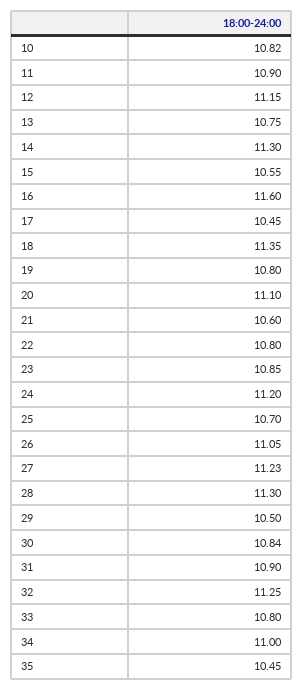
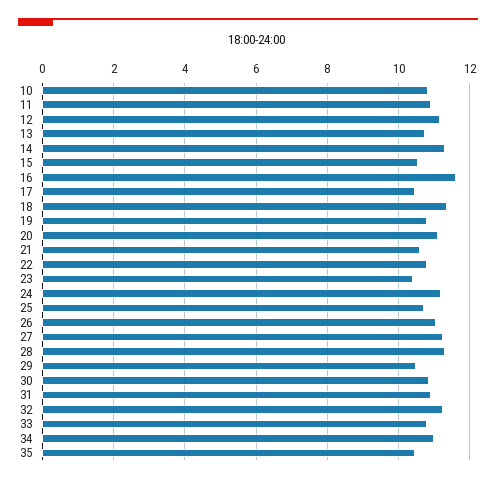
23: 10.85 -> 10.4

